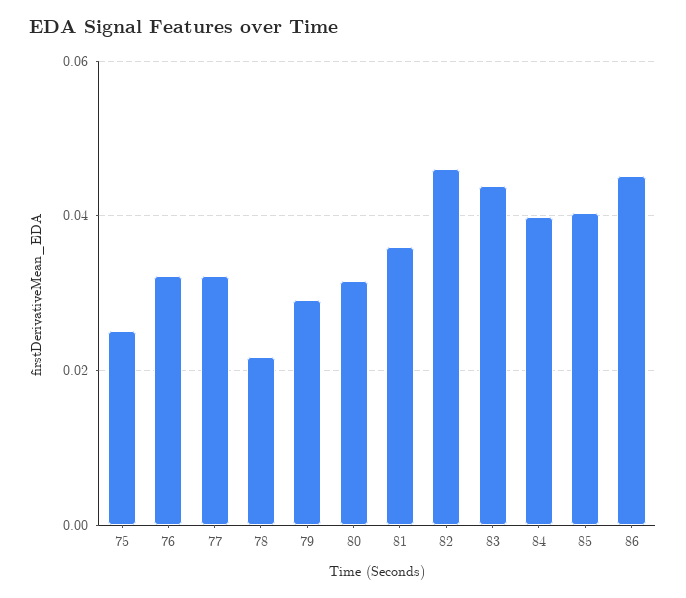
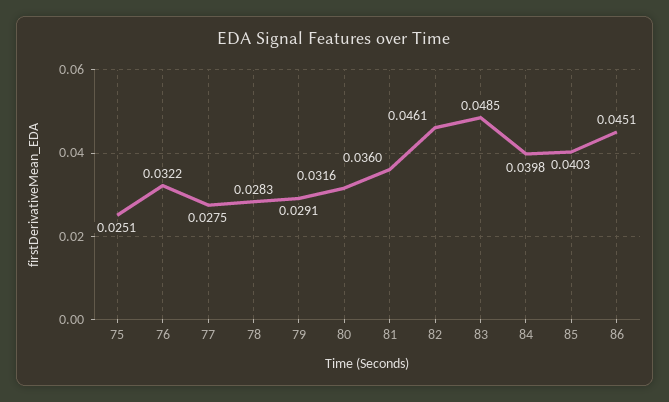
77: 0.032 -> 0.0275
78: 0.022 -> 0.0283
83: 0.044 -> 0.0485

